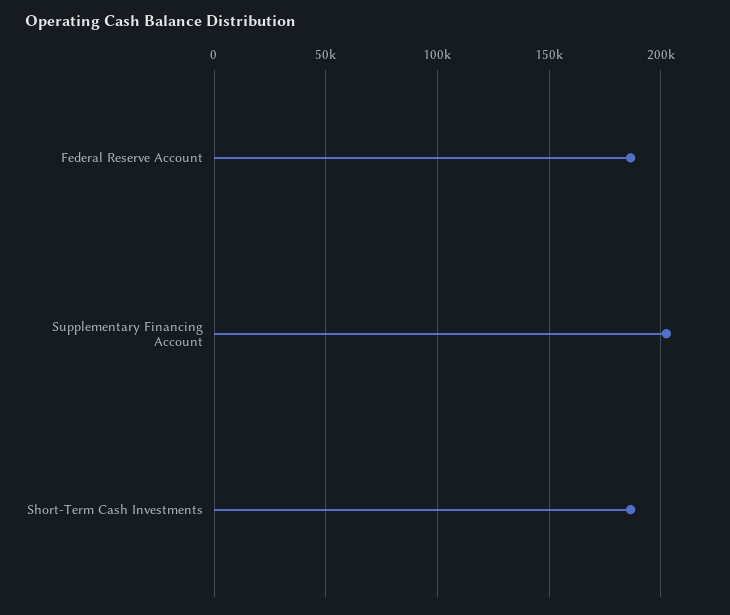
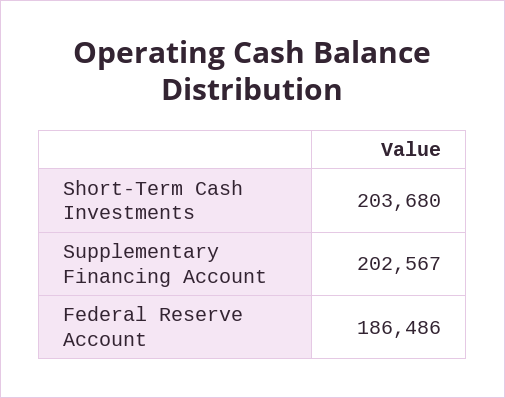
Short-Term Cash Investments: 185000 -> 203680

